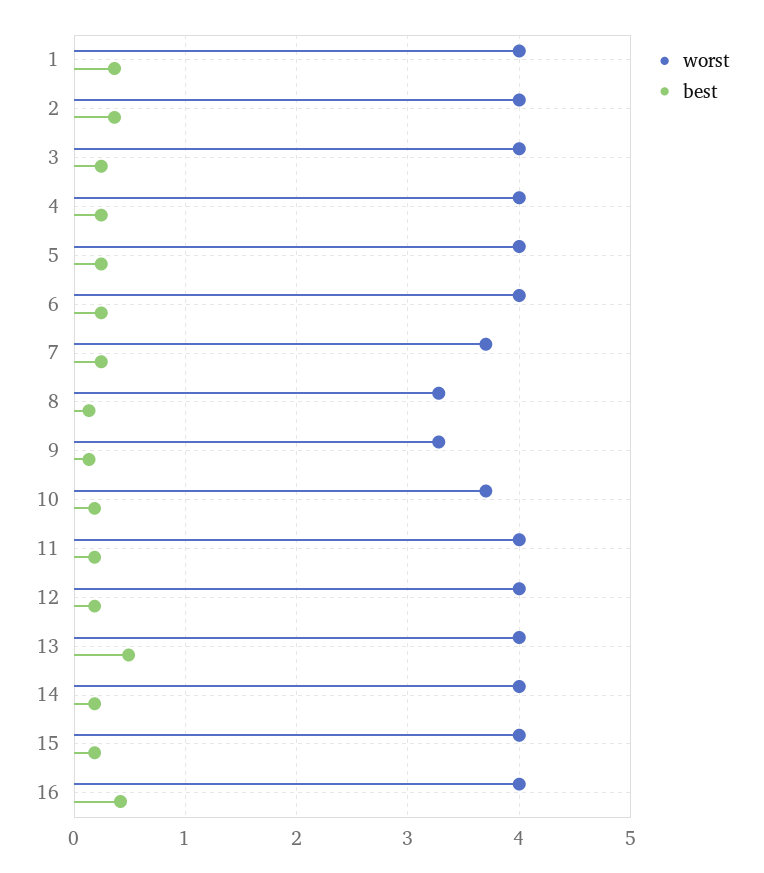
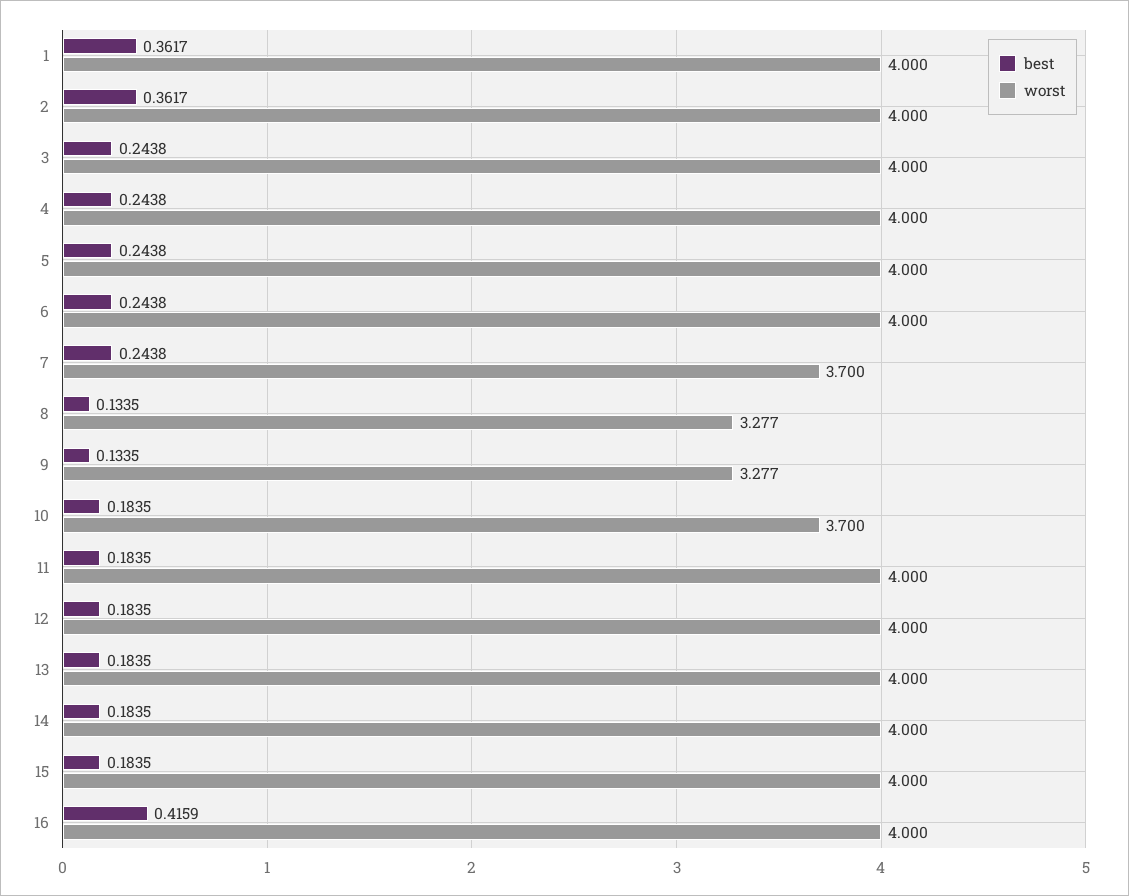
best, 13: 0.5 -> 0.1835

